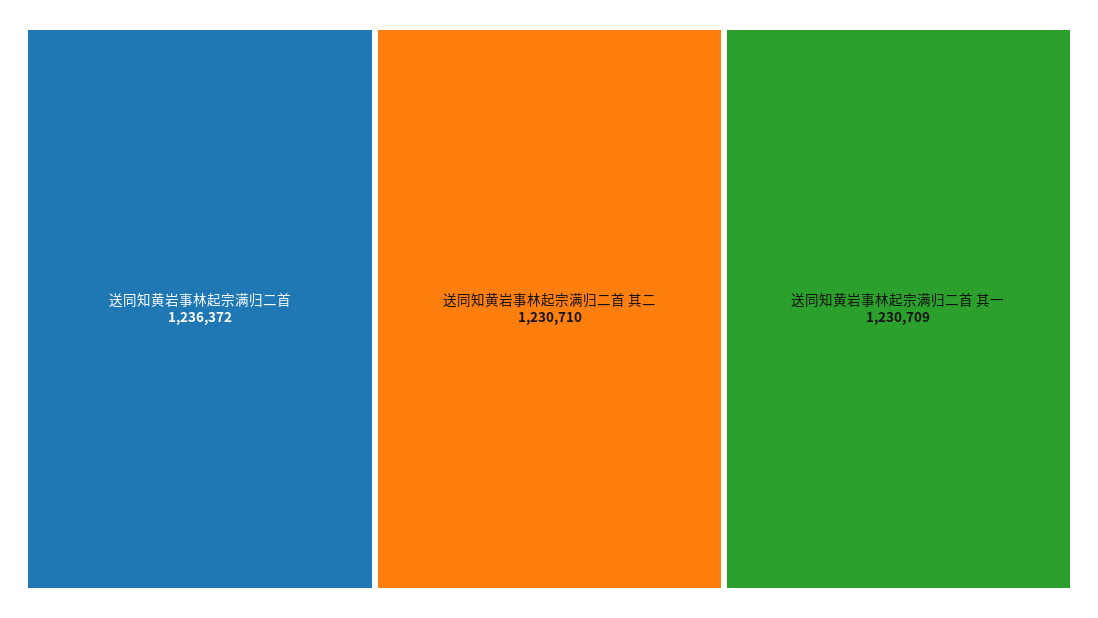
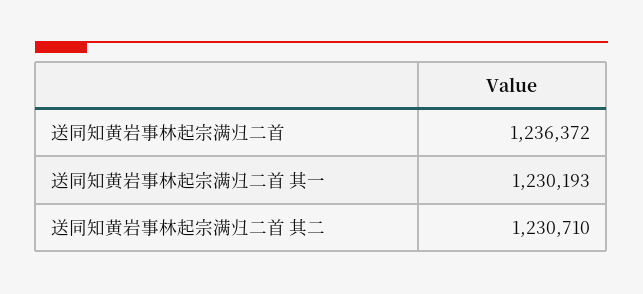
送同知黄岩事林起宗满归二首 其一: 1230709 -> 1230193

